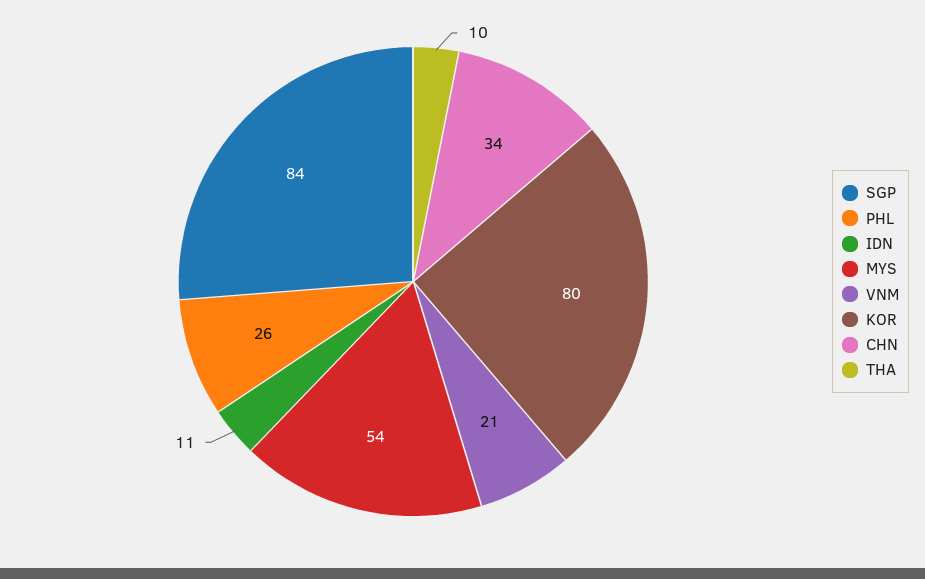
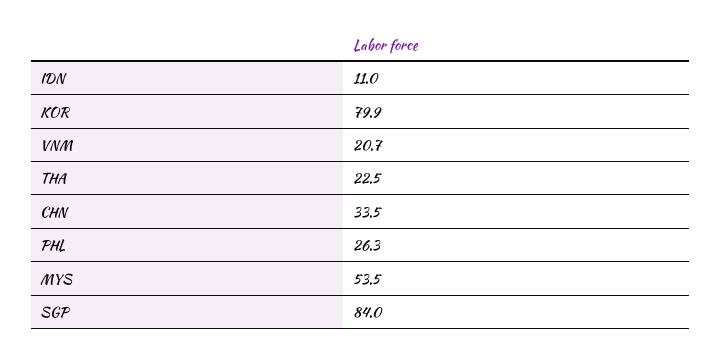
THA: 10 -> 22.5

